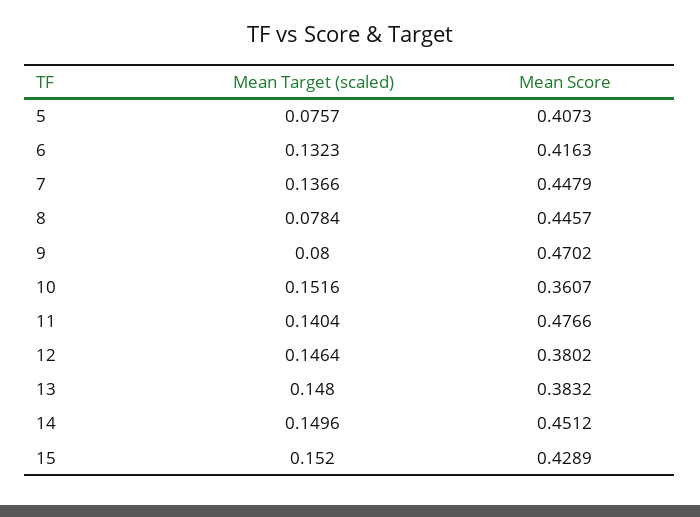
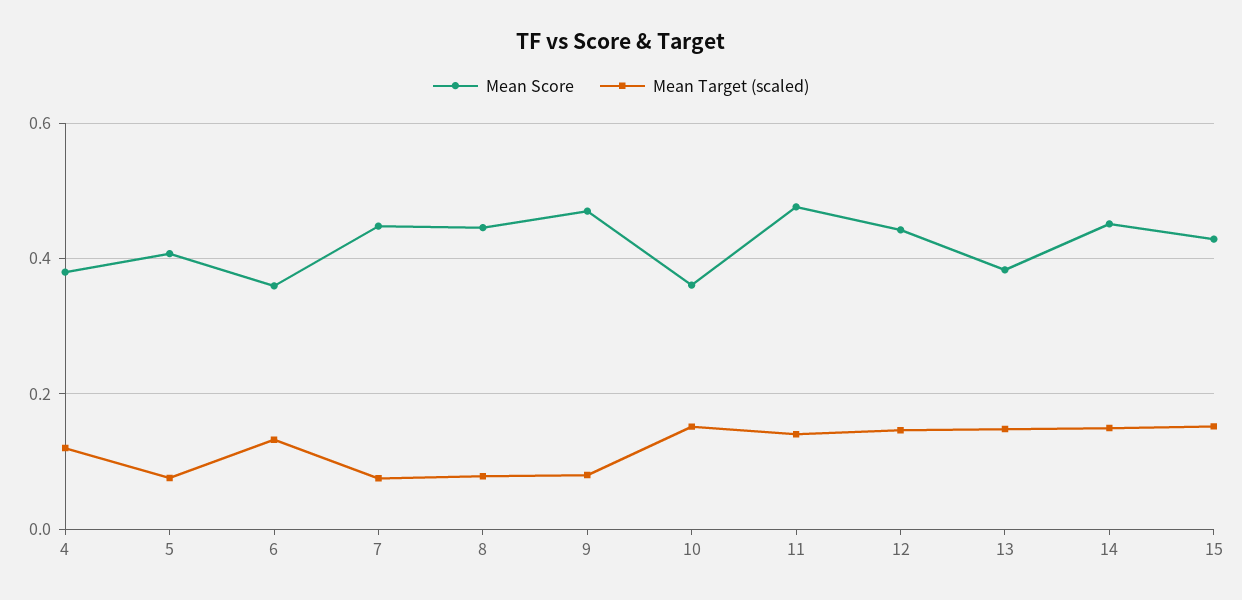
Mean Score, 6: 0.4163 -> 0.36
Mean Target (scaled), 7: 0.1366 -> 0.08
Mean Score, 12: 0.3802 -> 0.44
Mean Score, 4: none -> 0.38
Mean Target (scaled), 4: none -> 0.12

